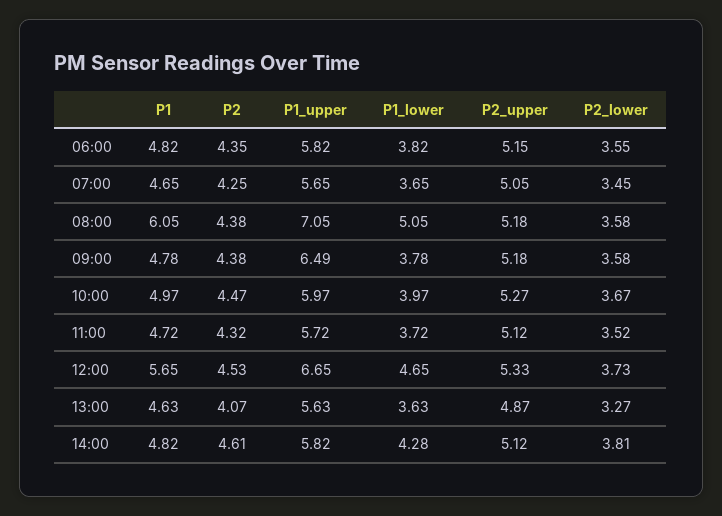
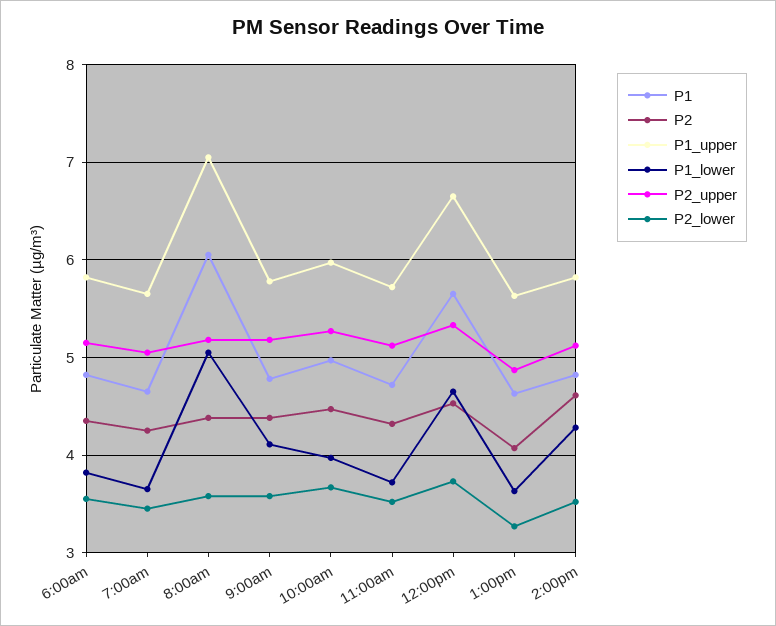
P1_upper, 09:00: 6.49 -> 5.8
P1_lower, 09:00: 3.78 -> 4.1
P2_lower, 14:00: 3.81 -> 3.5

